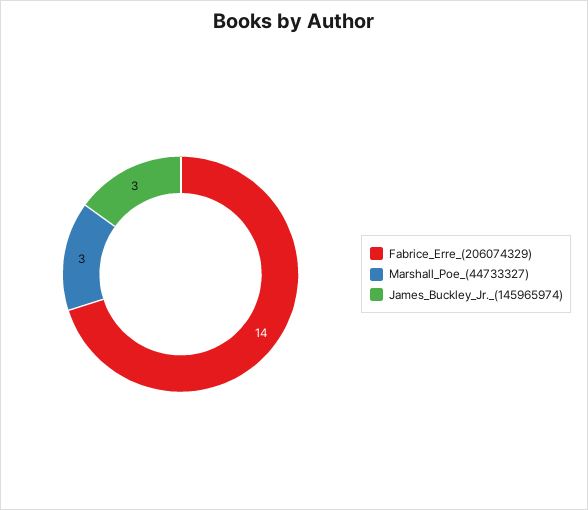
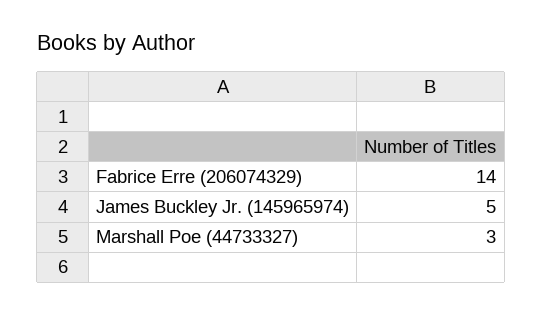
James_Buckley_Jr._(145965974): 3 -> 5

